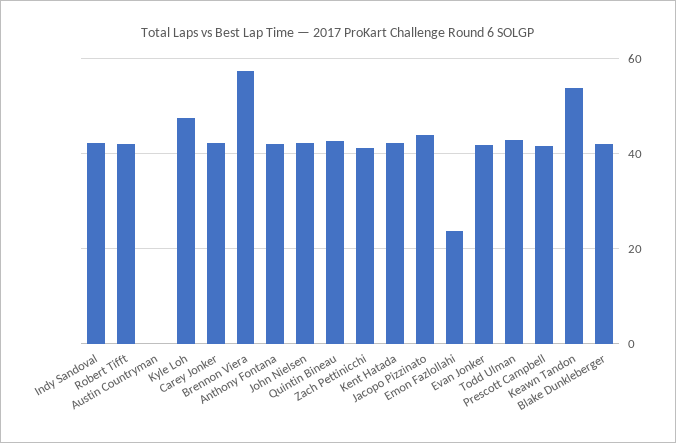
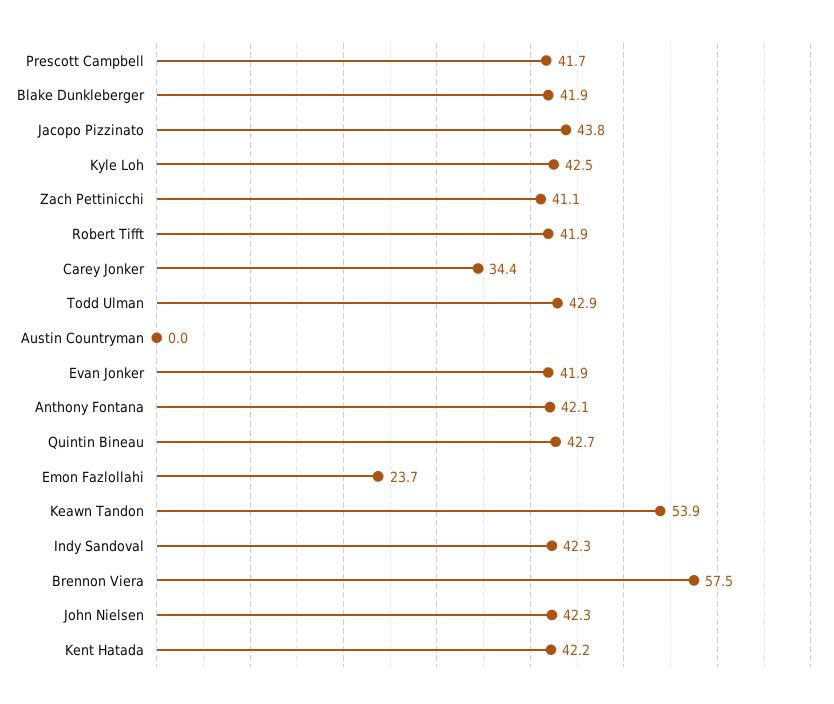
Kyle Loh: 48 -> 42.5
Carey Jonker: 42 -> 34.4

